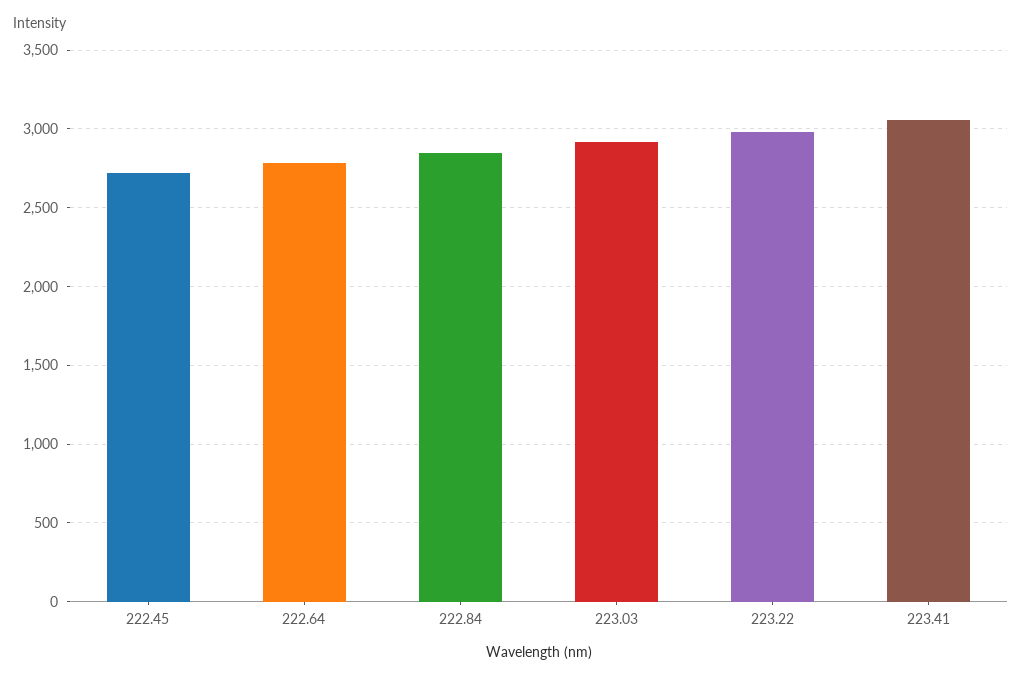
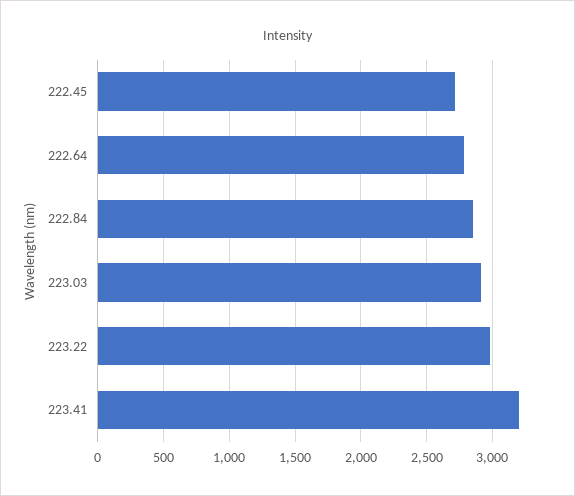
223.41: 3050 -> 3200

